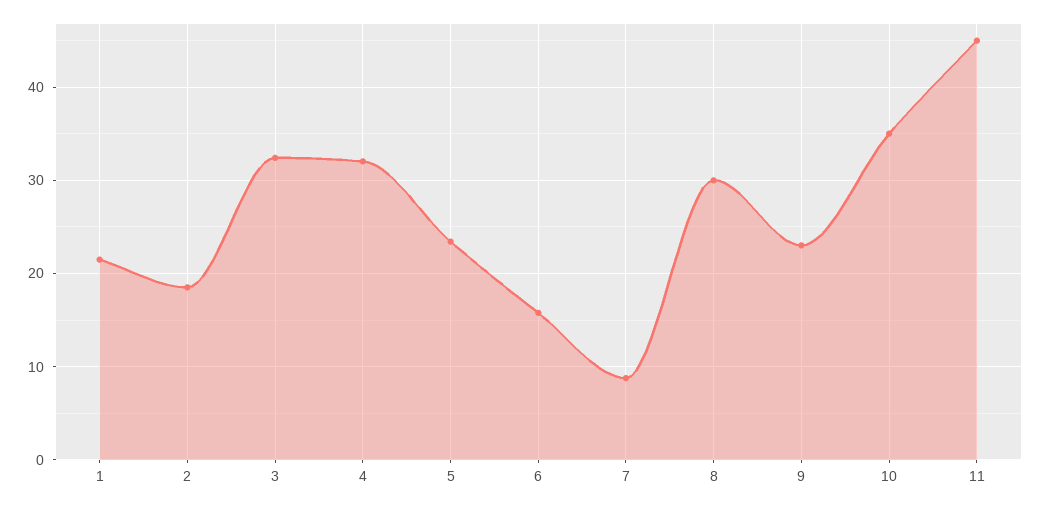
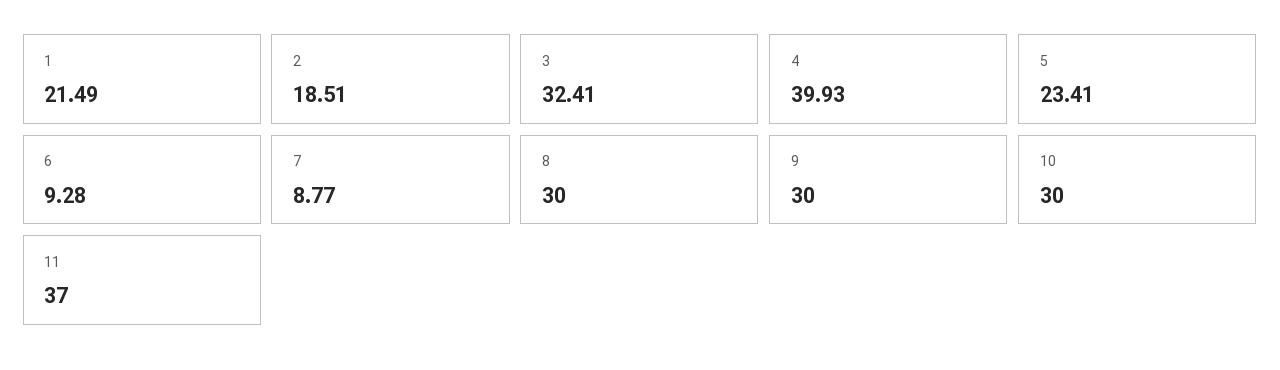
4: 32 -> 39.93
6: 16 -> 9.28
9: 23 -> 30
10: 35 -> 30
11: 45 -> 37

